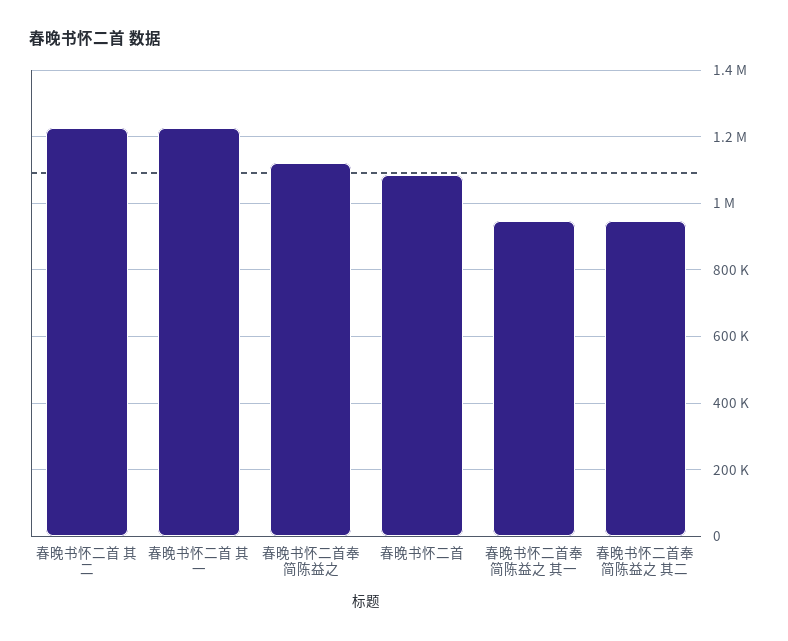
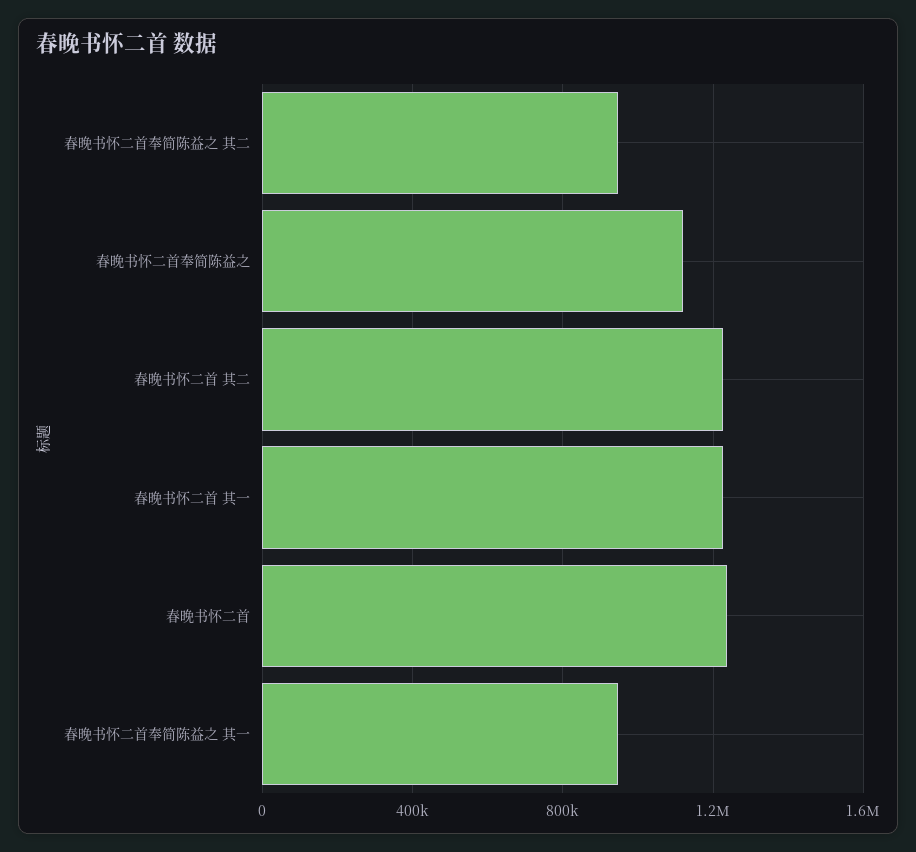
春晚书怀二首: 1080000 -> 1250000

